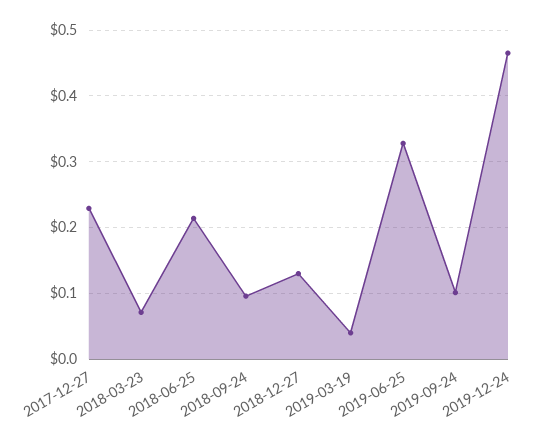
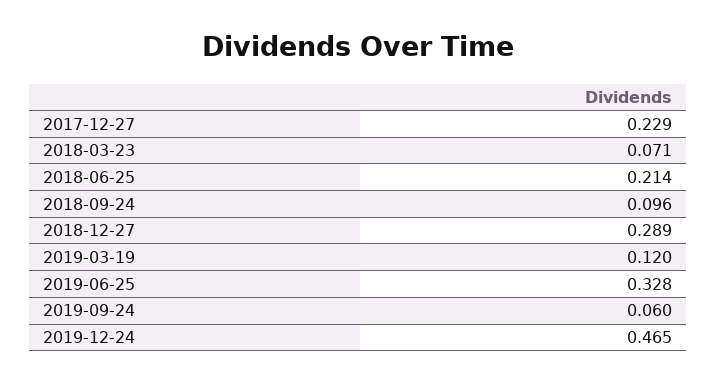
2018-12-27: 0.13 -> 0.289
2019-03-19: 0.04 -> 0.12
2019-09-24: 0.1 -> 0.06

